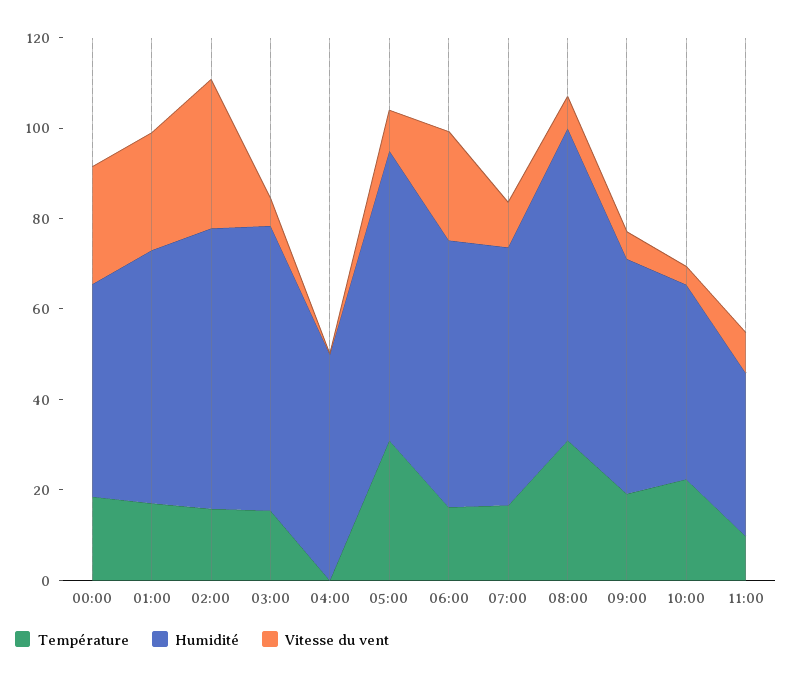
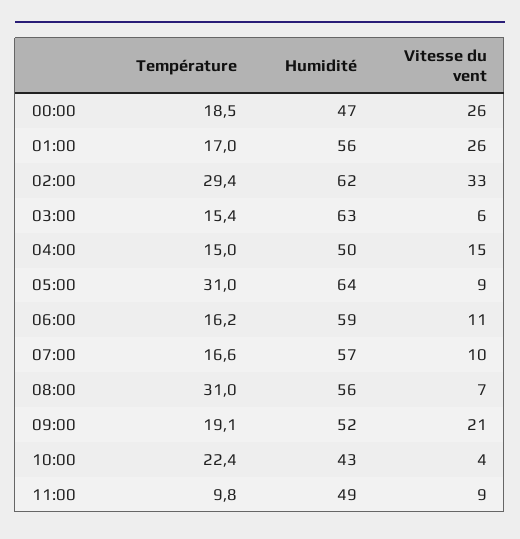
Température, 02:00: 15 -> 29.4
Température, 04:00: 0 -> 15
Vitesse du vent, 04:00: 0 -> 15
Vitesse du vent, 06:00: 25 -> 11
Humidité, 08:00: 70 -> 56
Vitesse du vent, 09:00: 5 -> 21
Humidité, 11:00: 35 -> 49

